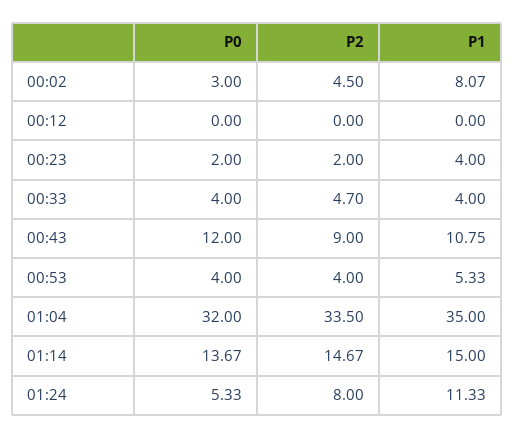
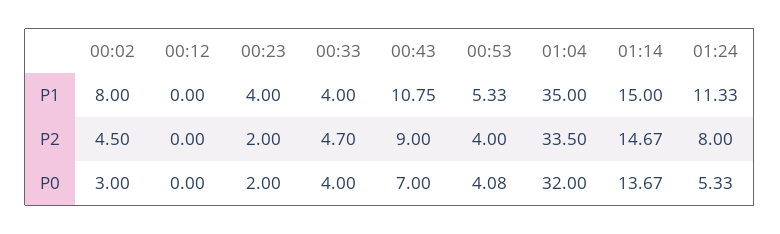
P1, 00:02: 8.07 -> 8
P0, 00:43: 12 -> 7
P0, 00:53: 4 -> 4.08

